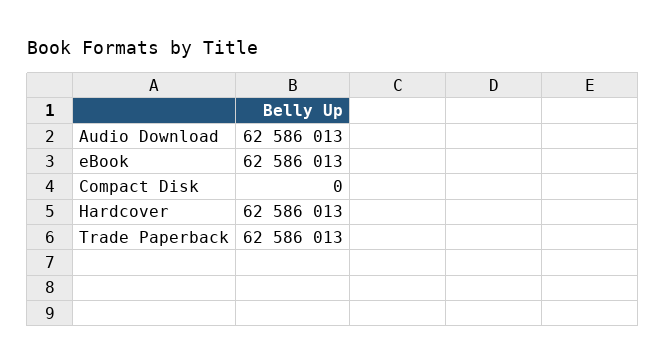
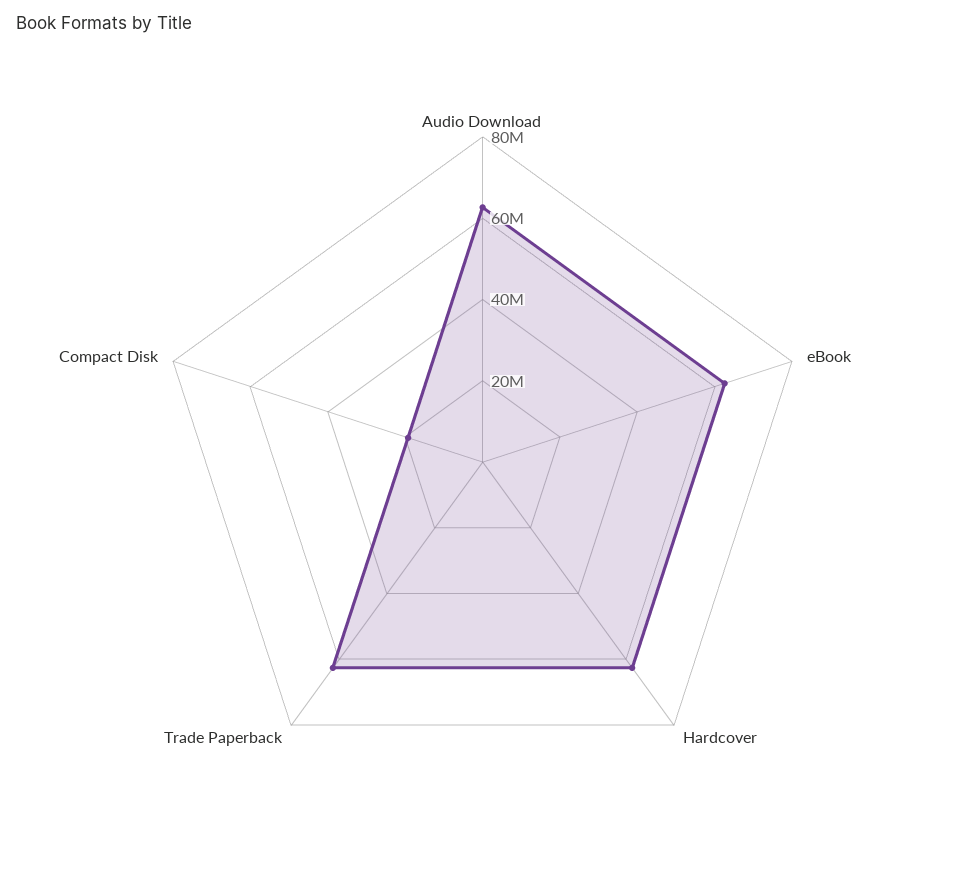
Compact Disk: 0 -> 20000000

